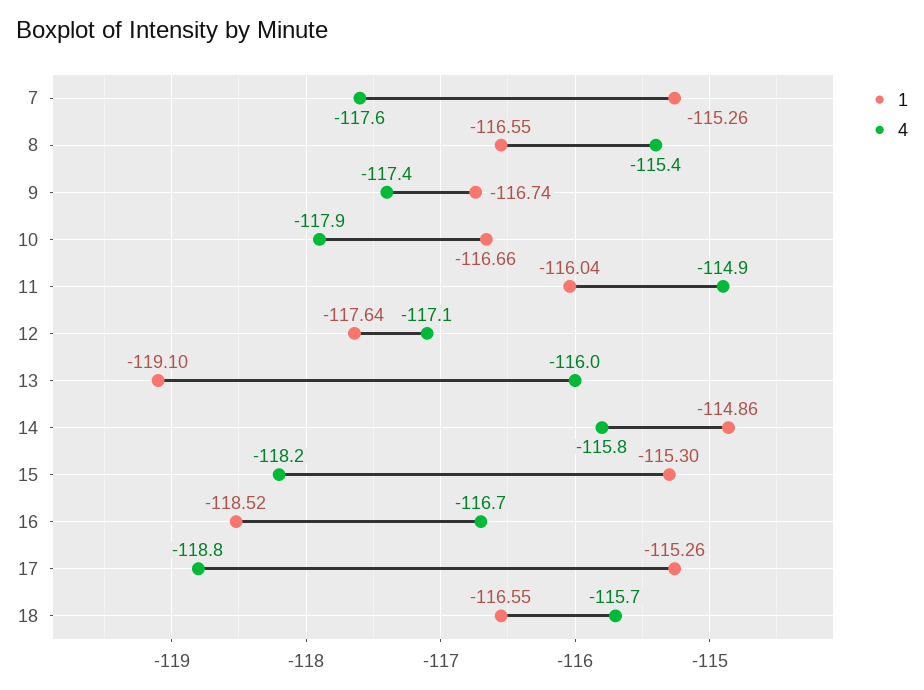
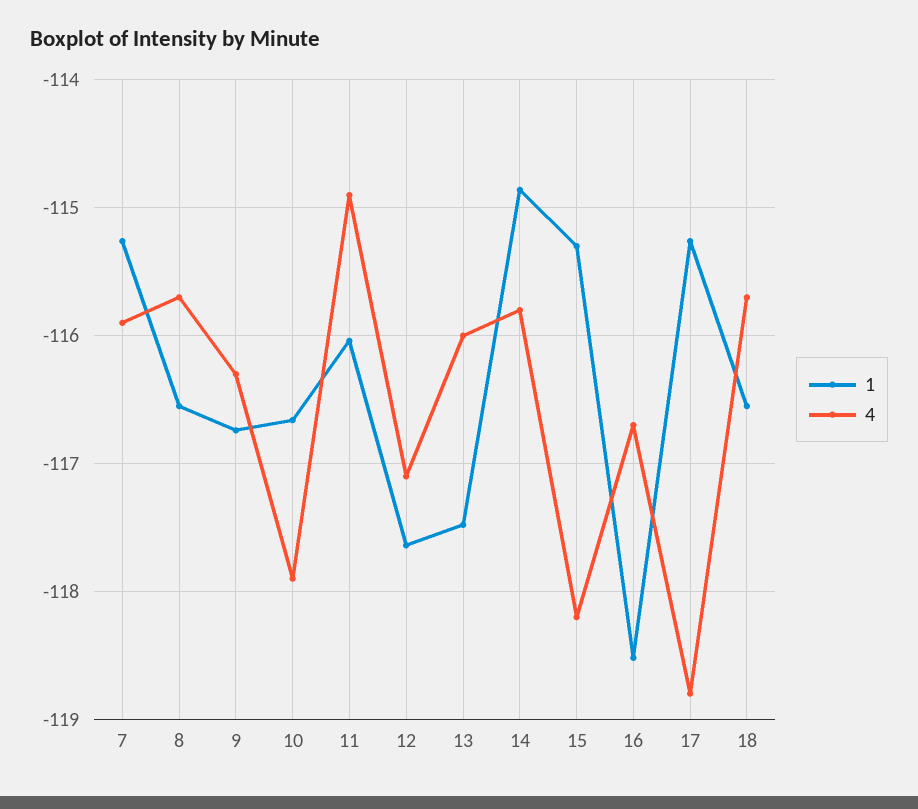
4, 7: -117.6 -> -115.9
4, 8: -115.4 -> -115.7
4, 9: -117.4 -> -116.3
1, 13: -119.1 -> -117.5

